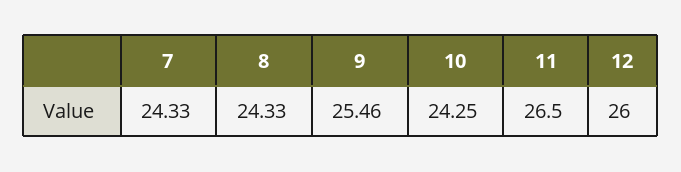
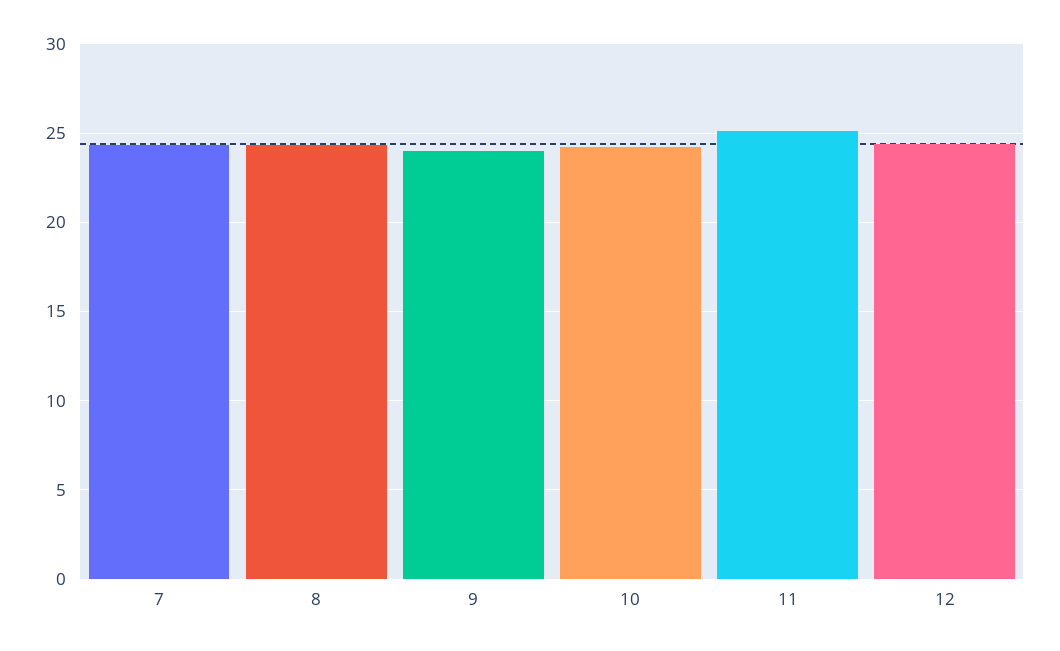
9: 25.46 -> 24
11: 26.5 -> 25
12: 26 -> 24.5

